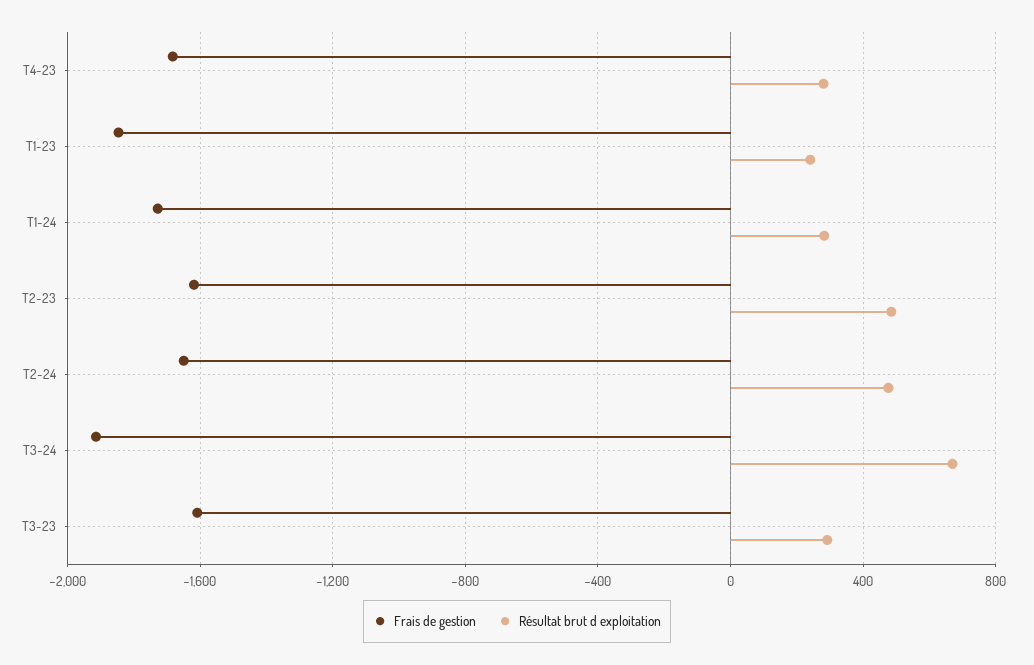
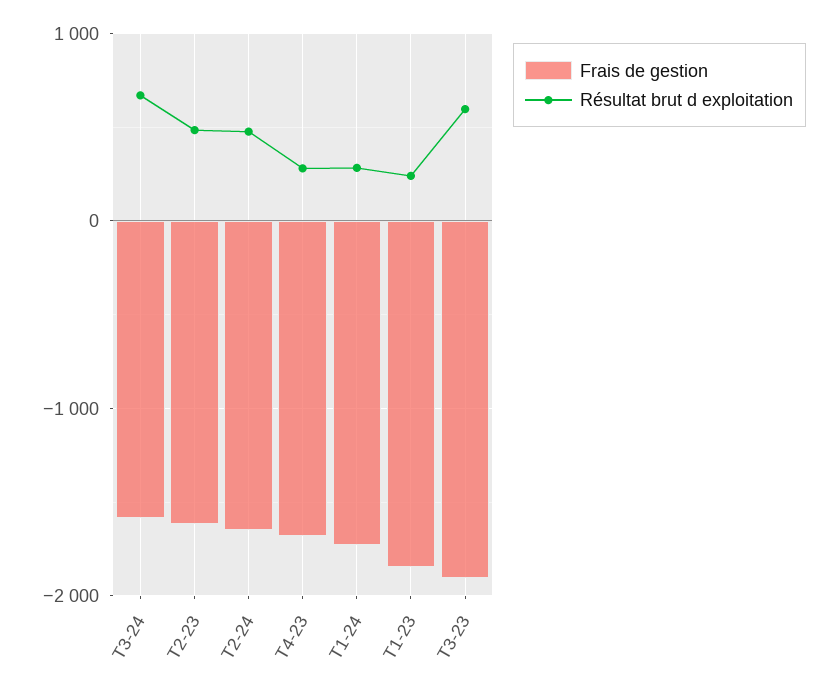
Frais de gestion, T3-24: -1900 -> -1600
Frais de gestion, T3-23: -1600 -> -1900
Résultat brut d exploitation, T3-23: 300 -> 600

